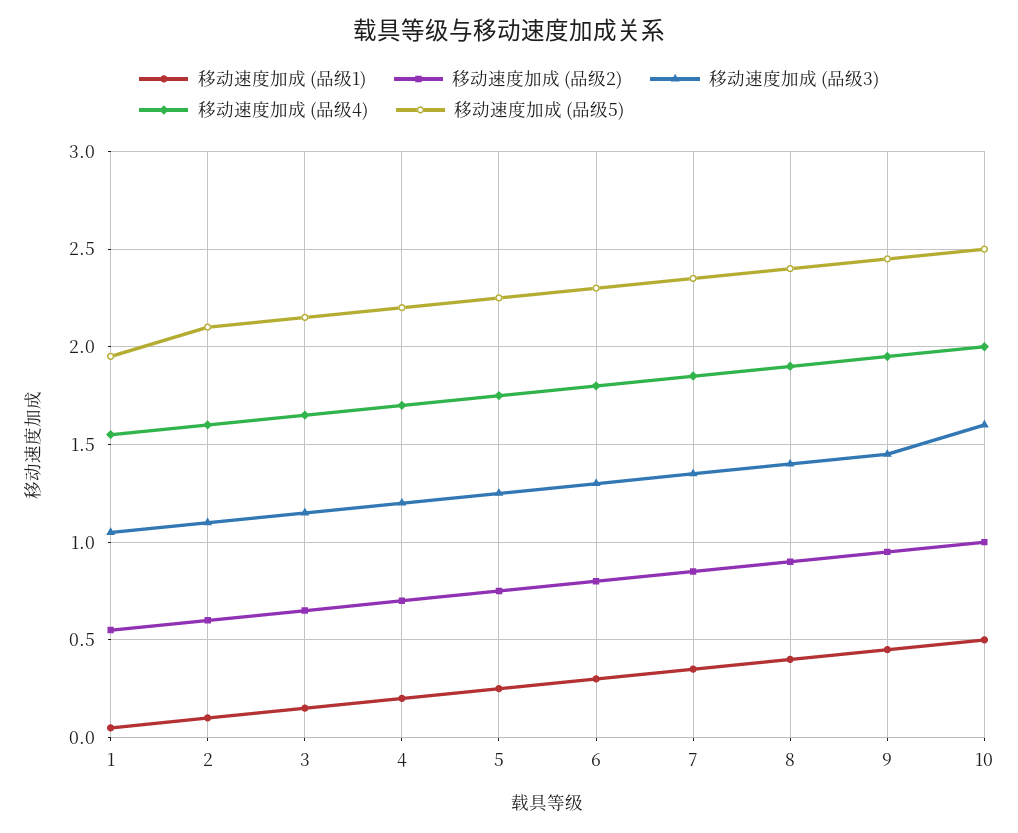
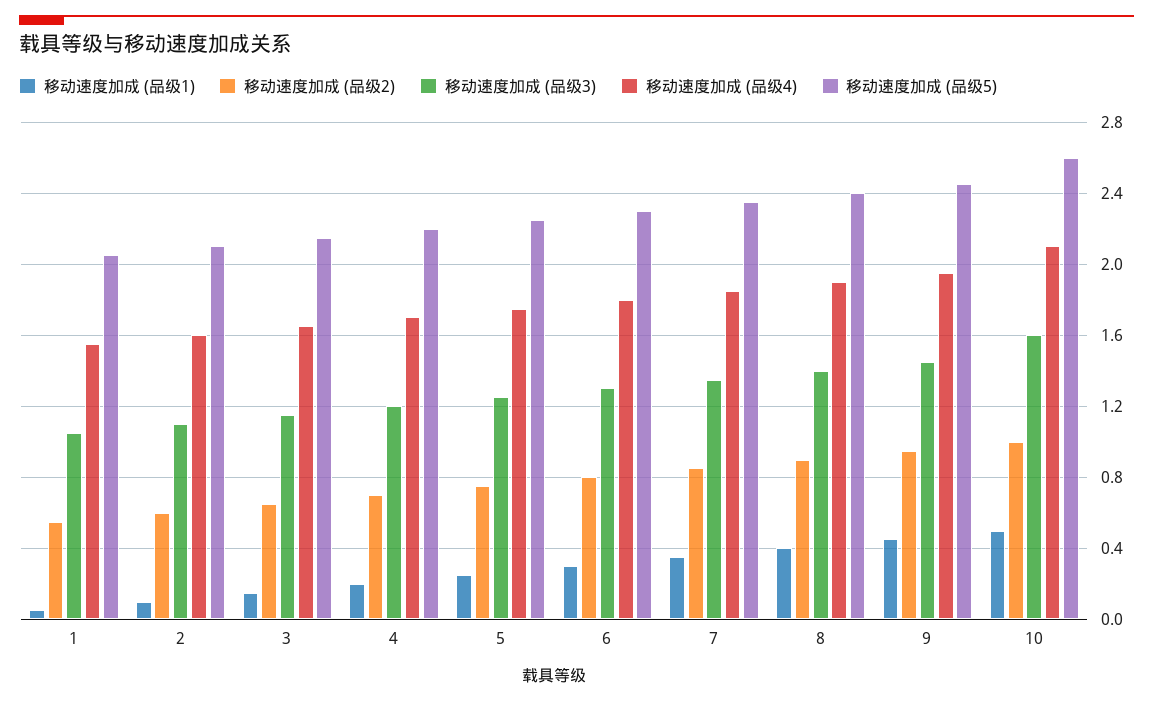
移动速度加成 (品级5), 1: 1.95 -> 2.05
移动速度加成 (品级4), 10: 2 -> 2.1
移动速度加成 (品级5), 10: 2.5 -> 2.6

